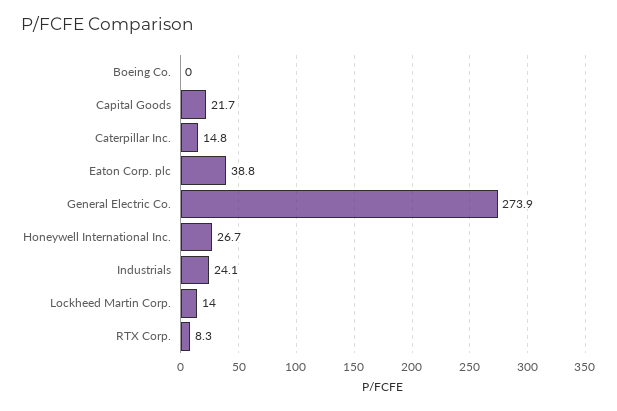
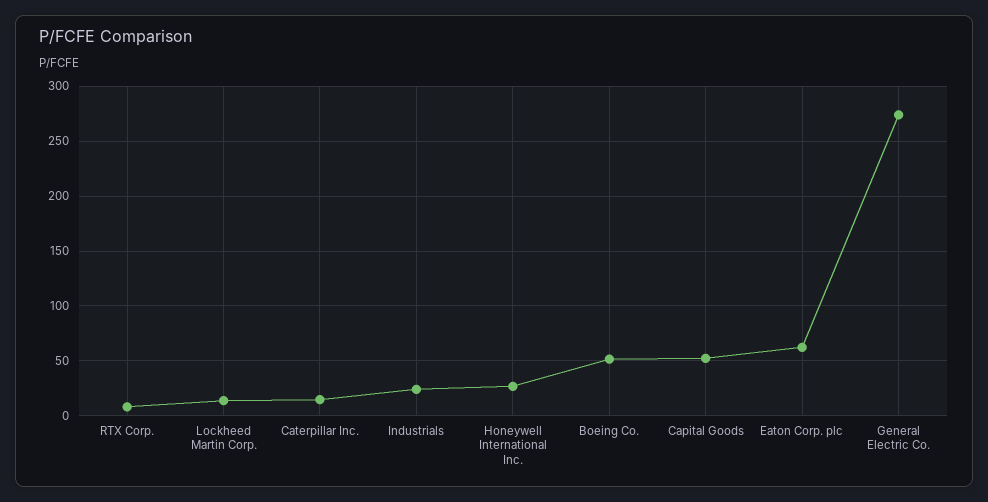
Boeing Co.: 0 -> 50
Capital Goods: 21.7 -> 50
Eaton Corp. plc: 38.8 -> 60

